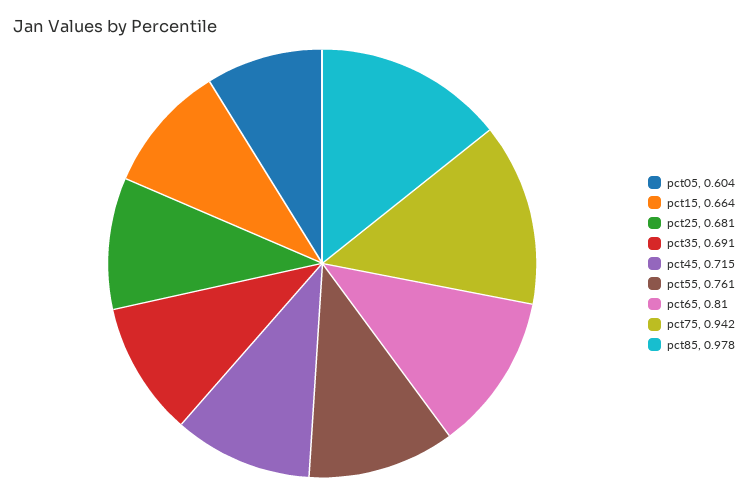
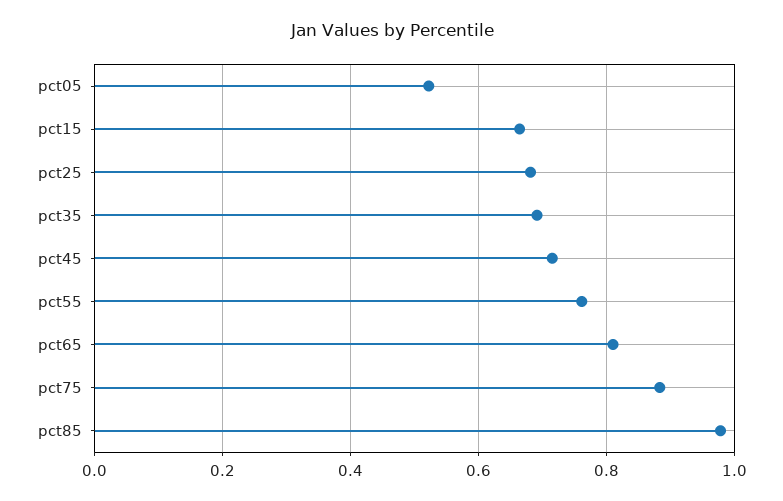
pct05: 0.604 -> 0.52
pct75: 0.942 -> 0.88

